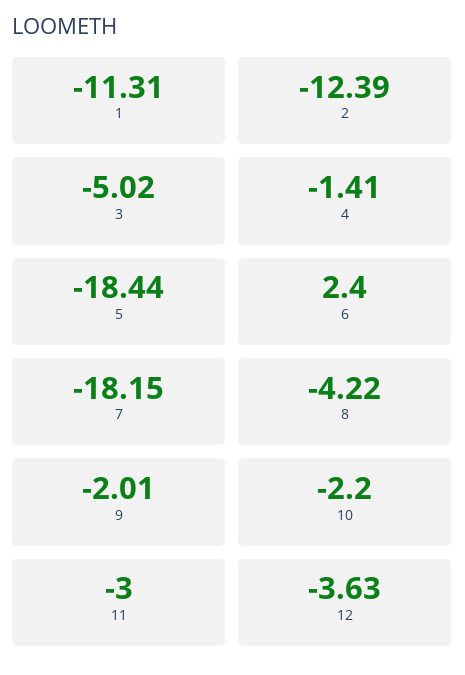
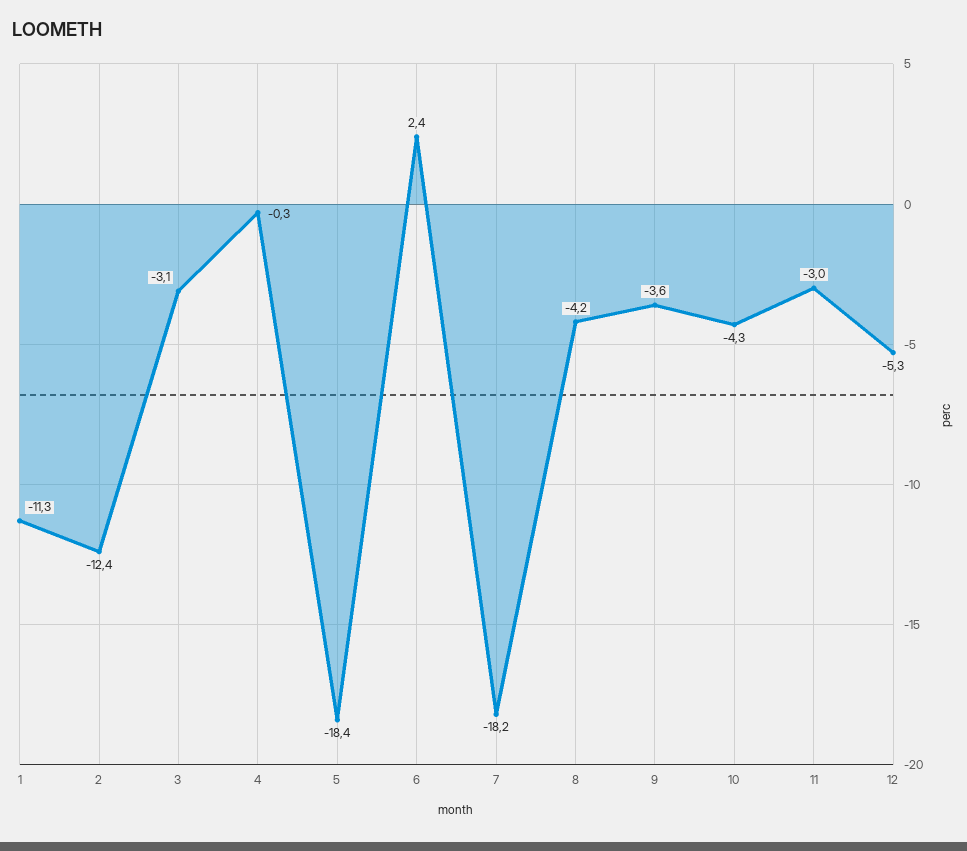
3: -5.02 -> -3.1
4: -1.41 -> -0.3
9: -2.01 -> -3.6
10: -2.2 -> -4.3
12: -3.63 -> -5.3

